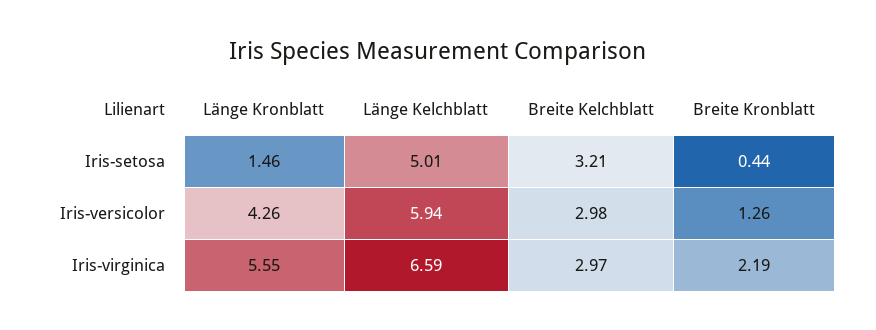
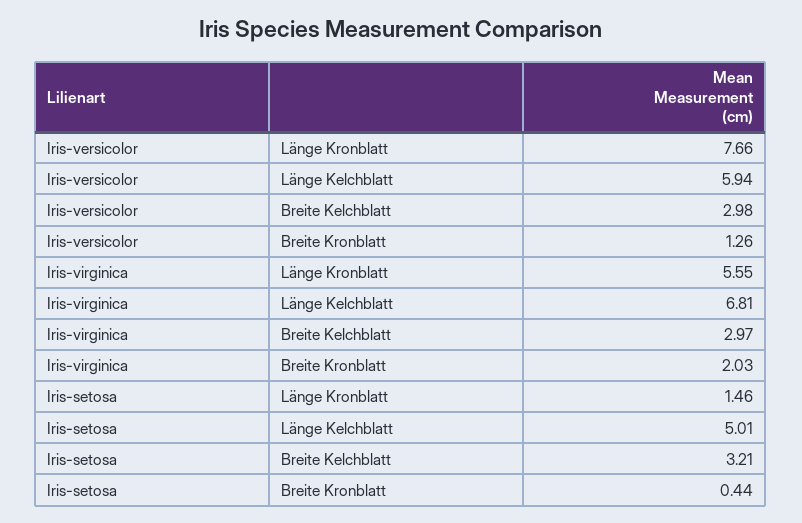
Länge Kronblatt, Iris-versicolor: 4.26 -> 7.66
Länge Kelchblatt, Iris-virginica: 6.59 -> 6.81
Breite Kronblatt, Iris-virginica: 2.19 -> 2.03

